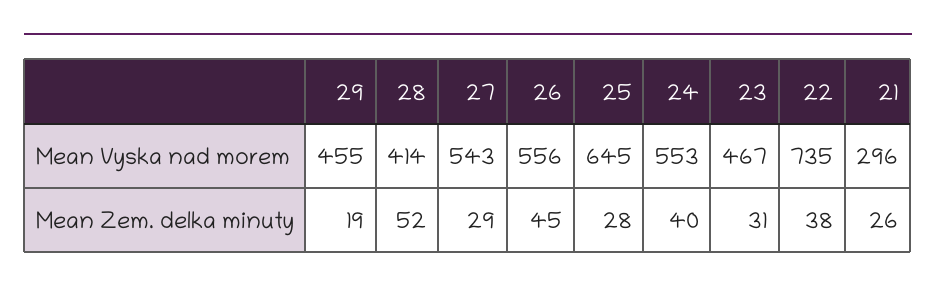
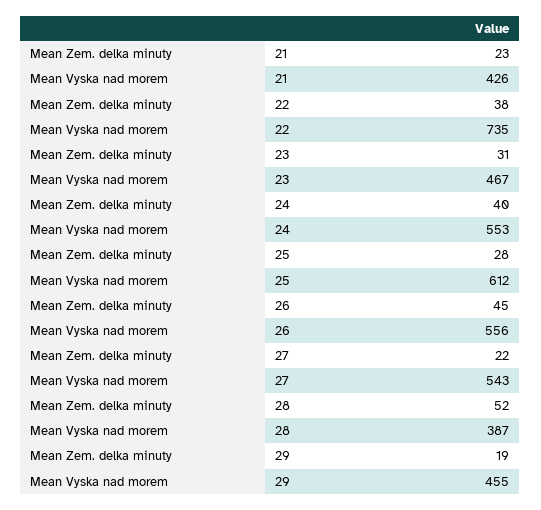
28, Mean Vyska nad morem: 414 -> 387
25, Mean Vyska nad morem: 645 -> 612
21, Mean Vyska nad morem: 296 -> 426
27, Mean Zem. delka minuty: 29 -> 22
21, Mean Zem. delka minuty: 26 -> 23

